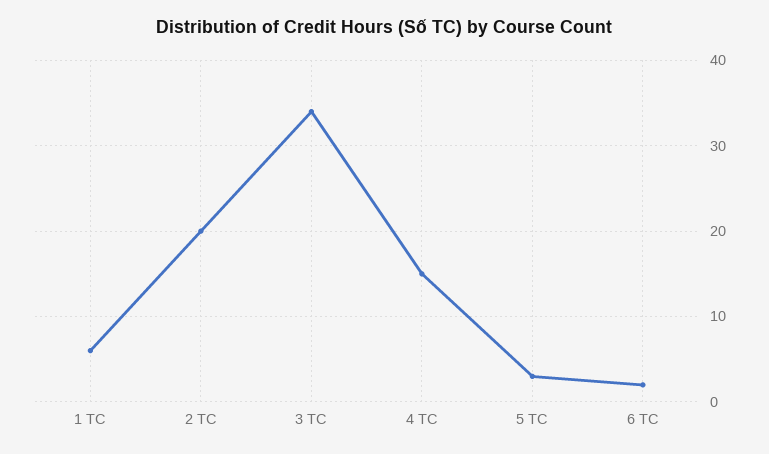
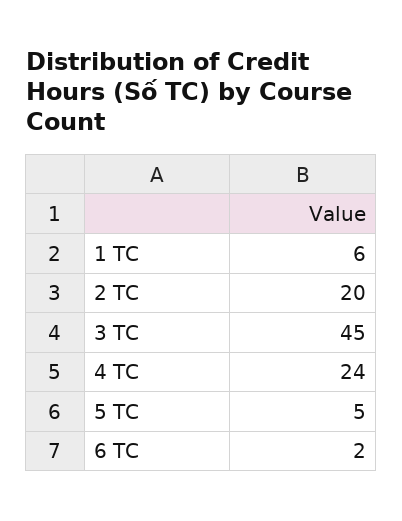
3 TC: 34 -> 45
4 TC: 15 -> 24
5 TC: 3 -> 5

